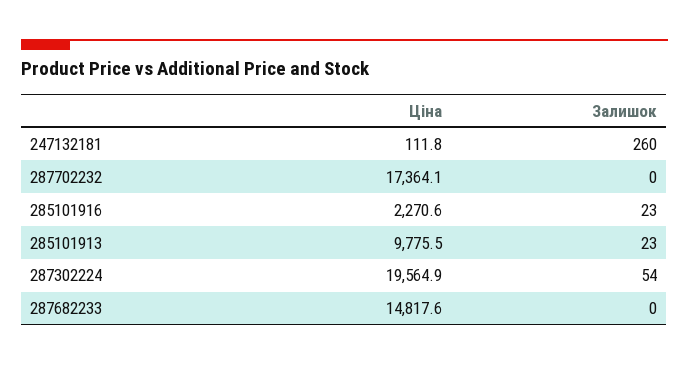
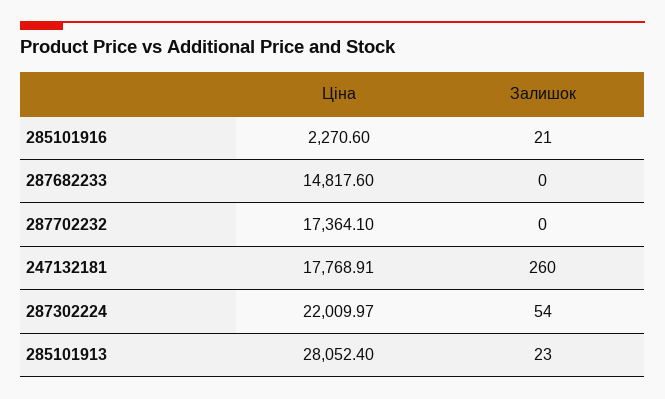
Ціна, 247132181: 111.8 -> 17768.91
Залишок, 285101916: 23 -> 21
Ціна, 285101913: 9775.5 -> 28052.4
Ціна, 287302224: 19564.9 -> 22009.97

